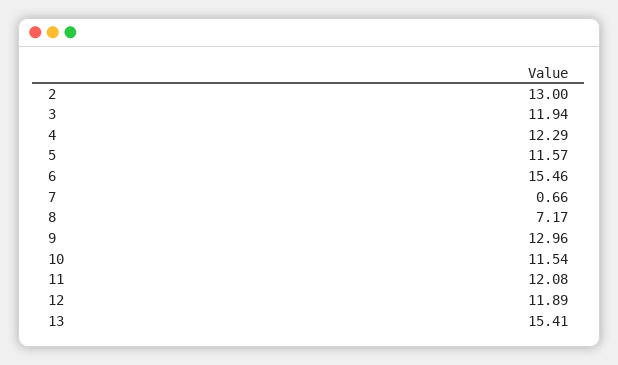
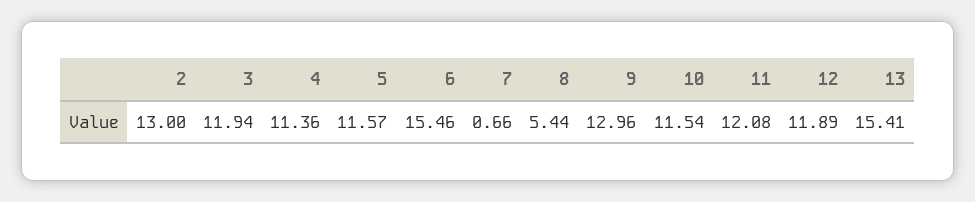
4: 12.29 -> 11.36
8: 7.17 -> 5.44

